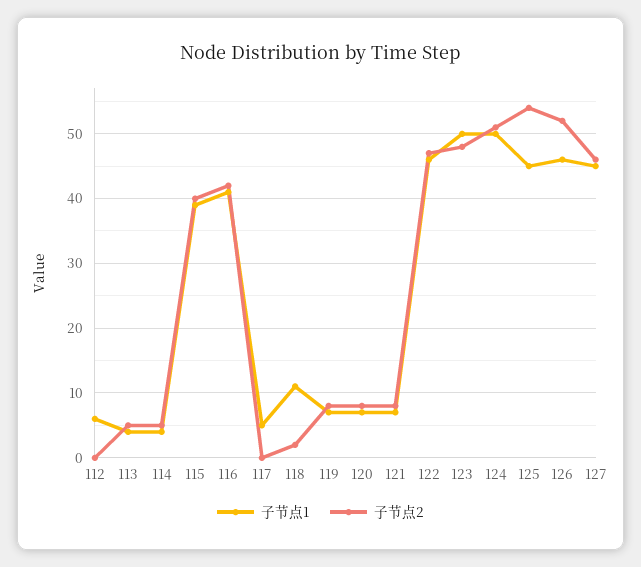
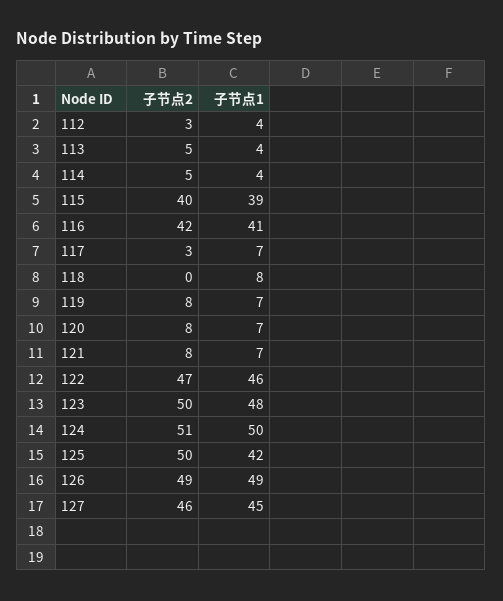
子节点1, 112: 6 -> 4
子节点2, 112: 0 -> 3
子节点1, 117: 5 -> 7
子节点2, 117: 0 -> 3
子节点1, 118: 11 -> 8
子节点2, 118: 2 -> 0
子节点1, 123: 50 -> 48
子节点2, 123: 48 -> 50
子节点1, 125: 45 -> 42
子节点2, 125: 54 -> 50
子节点1, 126: 46 -> 49
子节点2, 126: 52 -> 49

